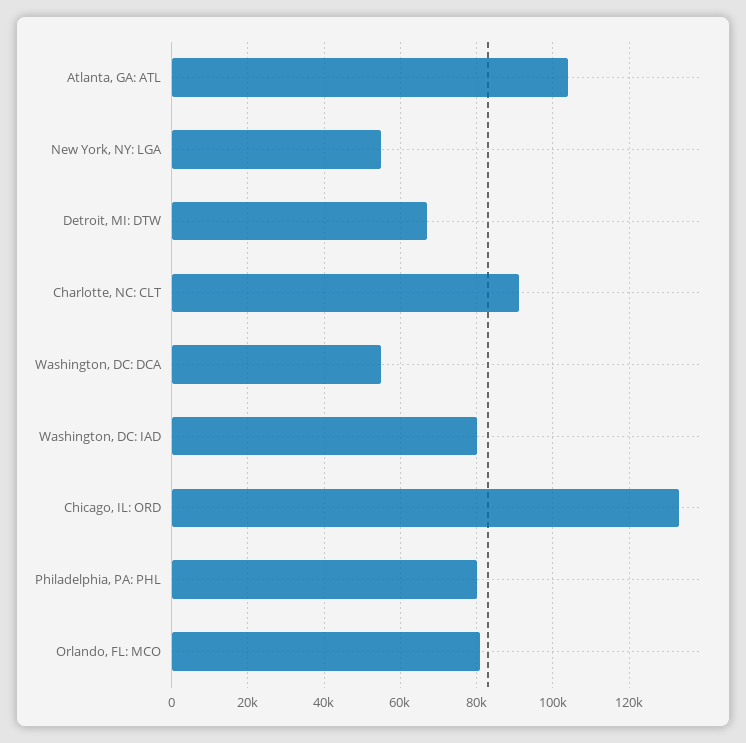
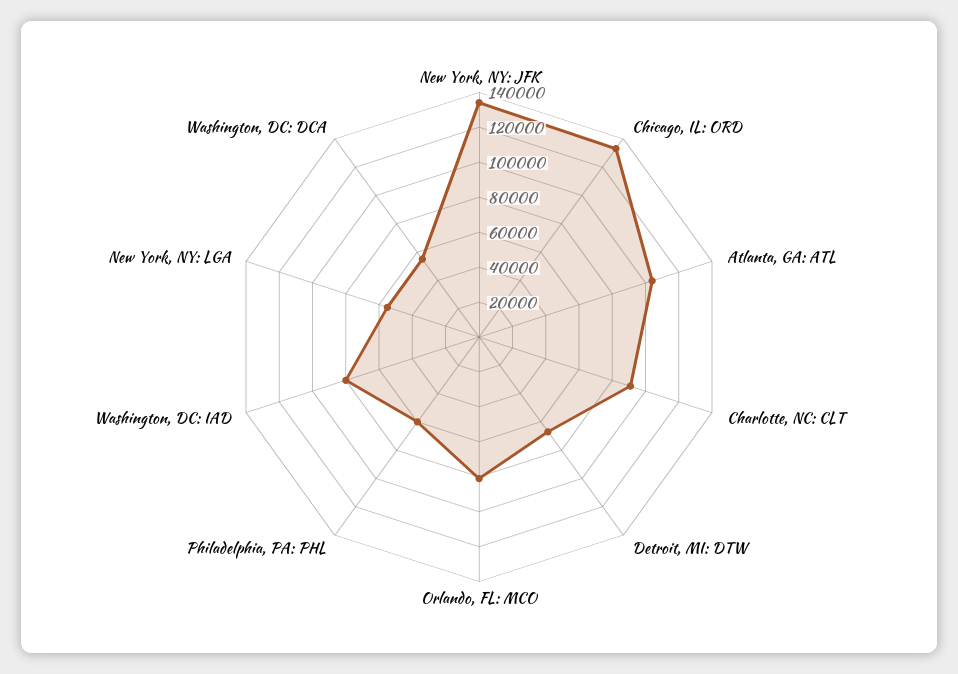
Philadelphia, PA: PHL: 80000 -> 60000
New York, NY: JFK: none -> 135000

